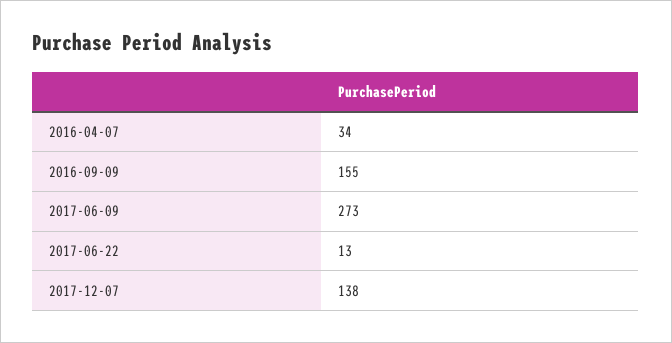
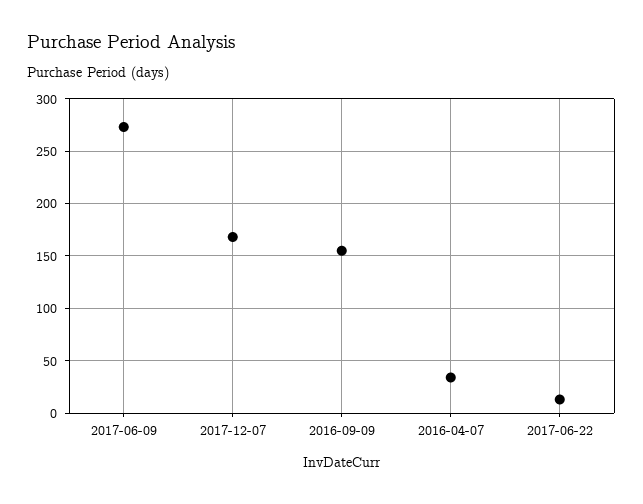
2017-12-07: 138 -> 170

